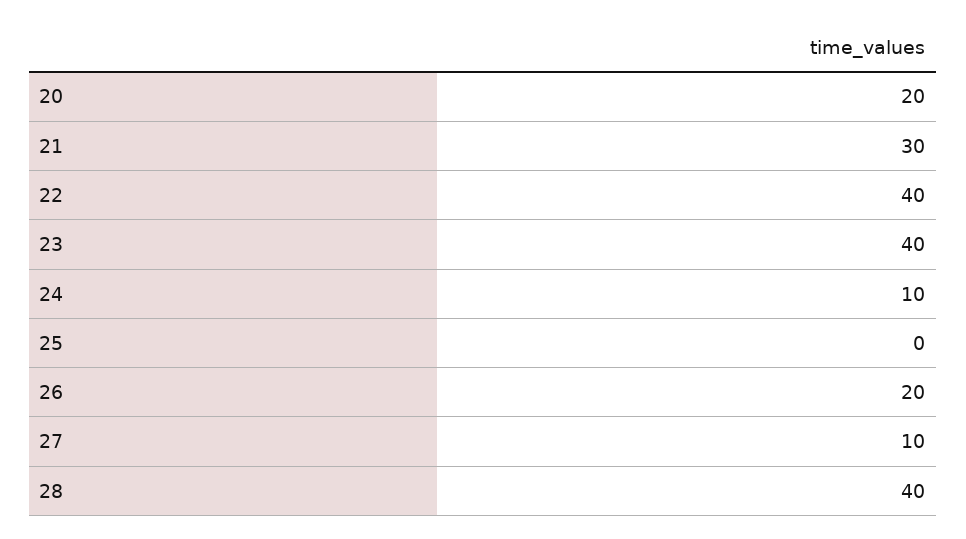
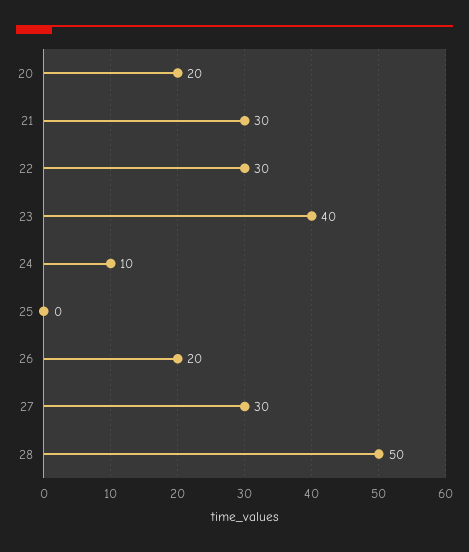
22: 40 -> 30
27: 10 -> 30
28: 40 -> 50

